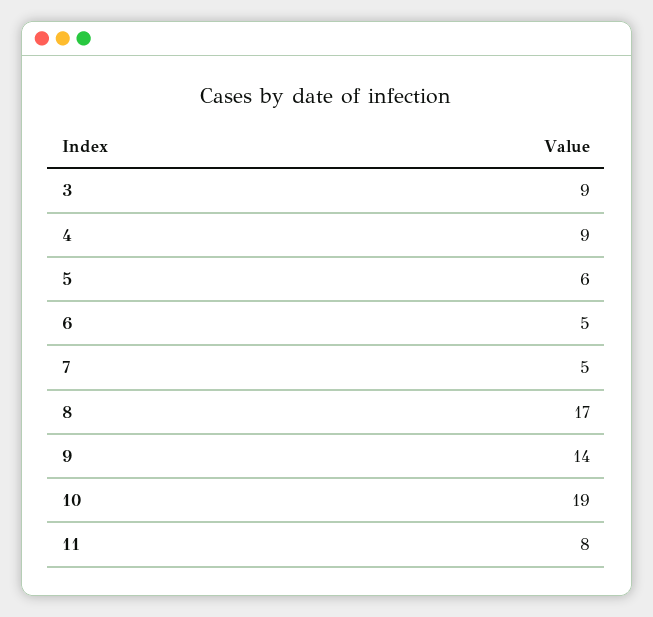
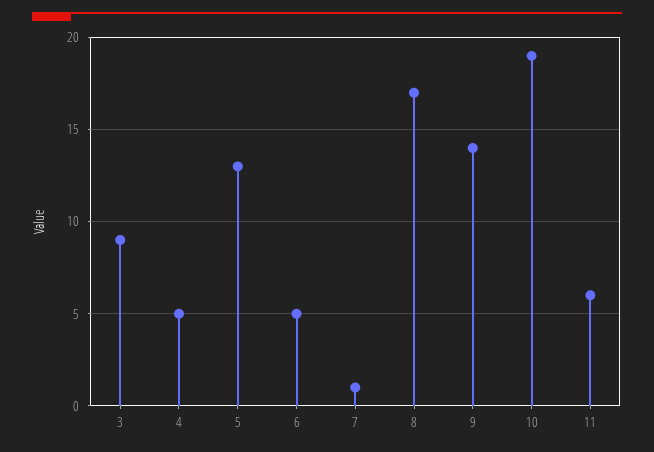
4: 9 -> 5
5: 6 -> 13
7: 5 -> 1
11: 8 -> 6

